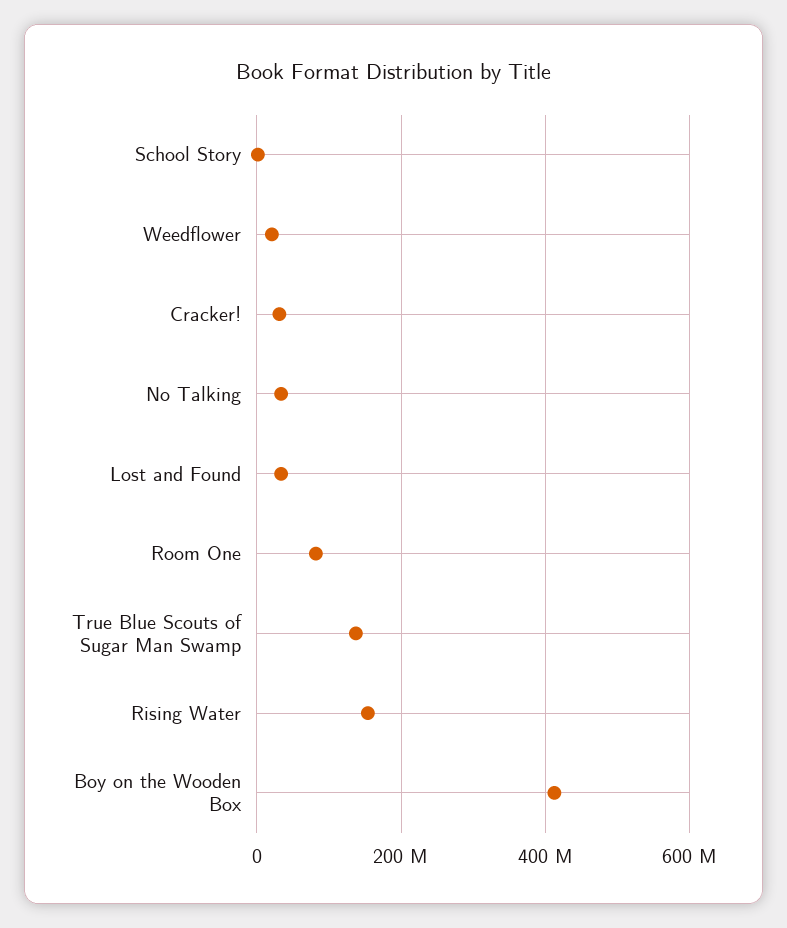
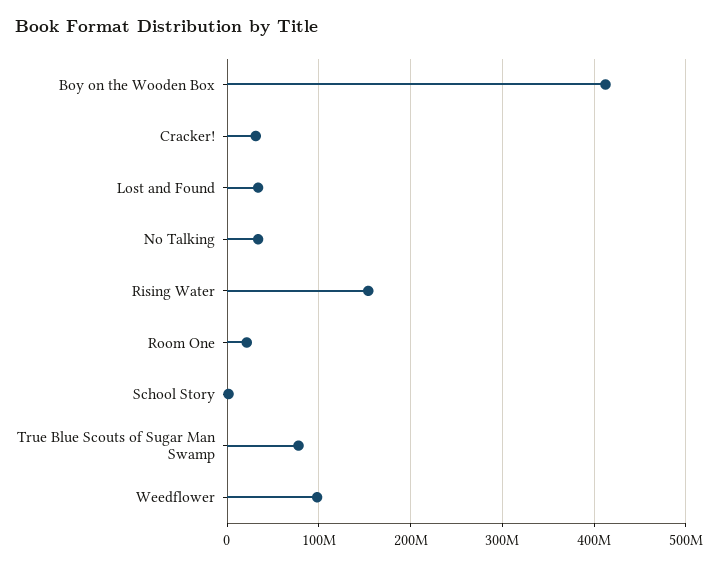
Weedflower: 20000000 -> 100000000
Room One: 80000000 -> 20000000
True Blue Scouts of Sugar Man Swamp: 140000000 -> 80000000

